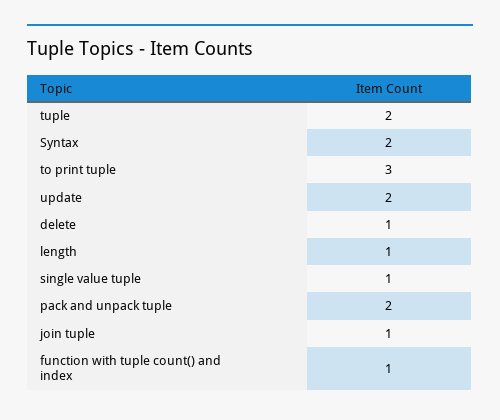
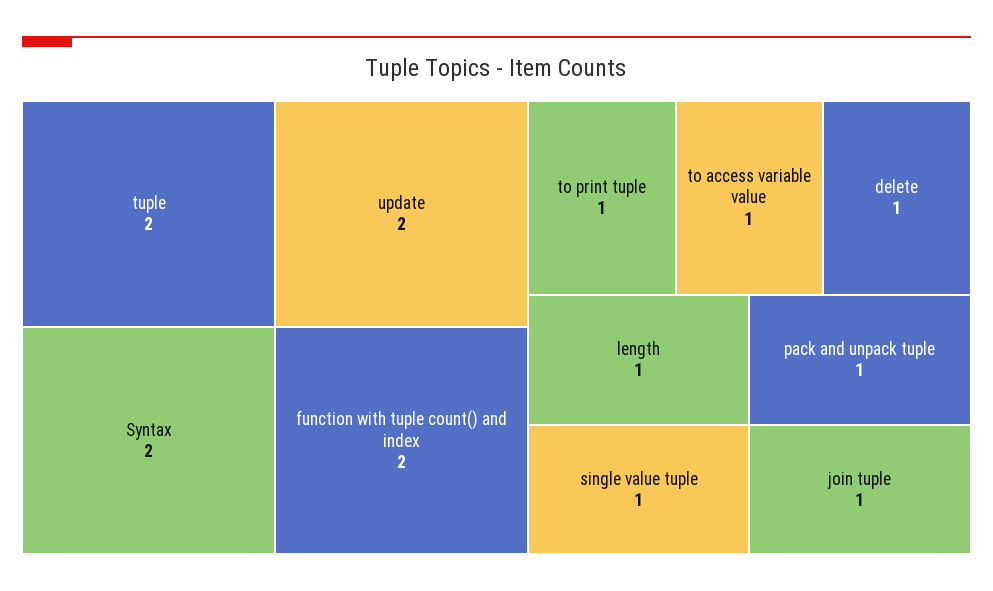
to print tuple: 3 -> 1
pack and unpack tuple: 2 -> 1
function with tuple count() and index: 1 -> 2
to access variable value: none -> 1

